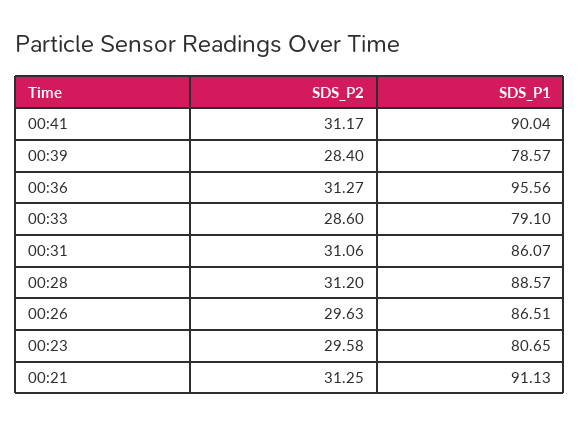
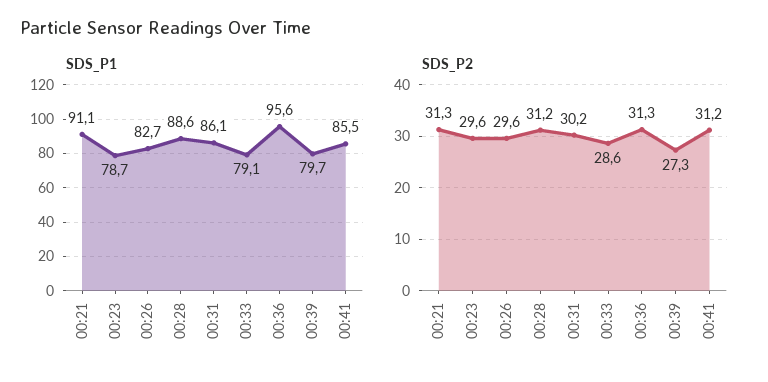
SDS_P1, 00:41: 90.04 -> 85.5
SDS_P2, 00:39: 28.4 -> 27.3
SDS_P1, 00:39: 78.57 -> 79.7
SDS_P2, 00:31: 31.06 -> 30.2
SDS_P1, 00:26: 86.51 -> 82.7
SDS_P1, 00:23: 80.65 -> 78.7

